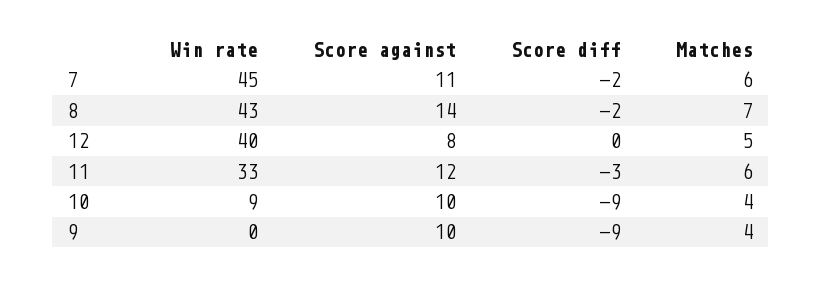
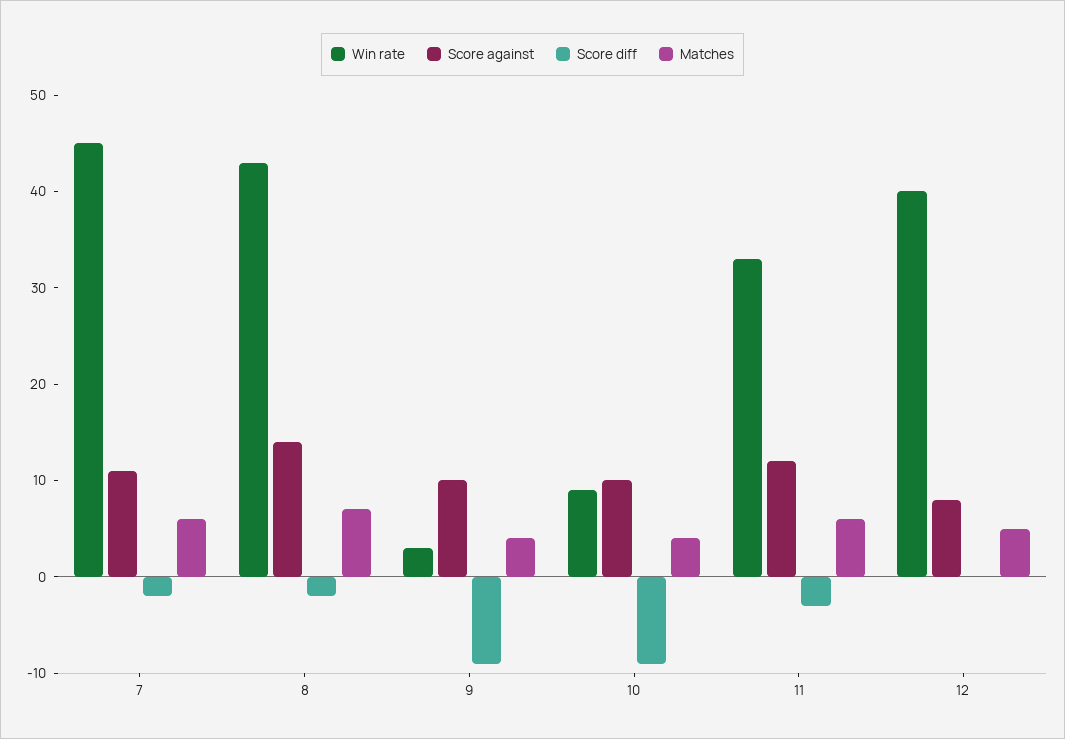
Win rate, 9: 0 -> 3

